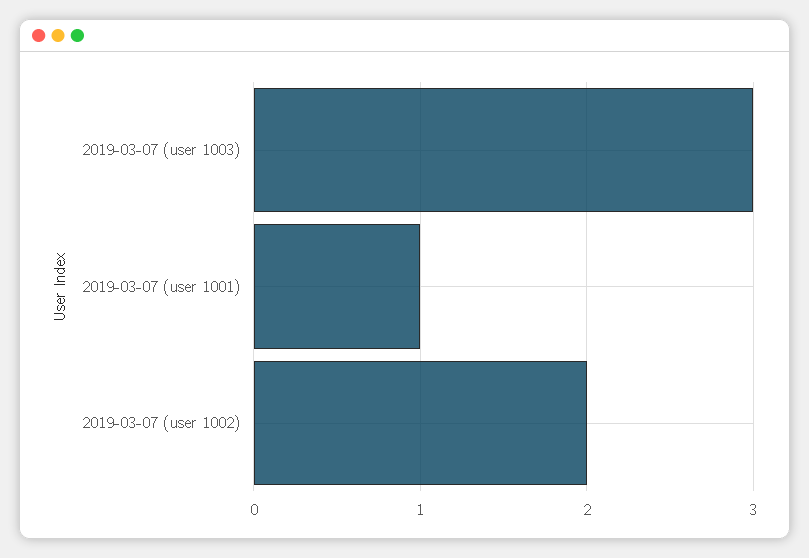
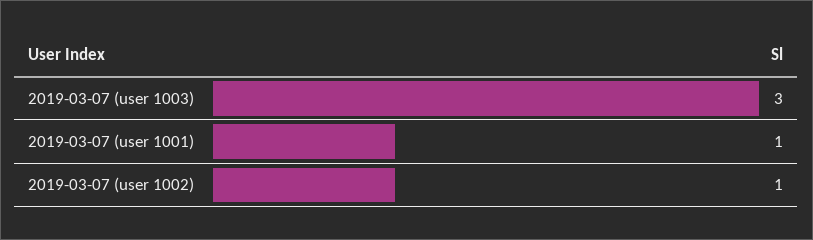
2019-03-07 (user 1002): 2 -> 1

